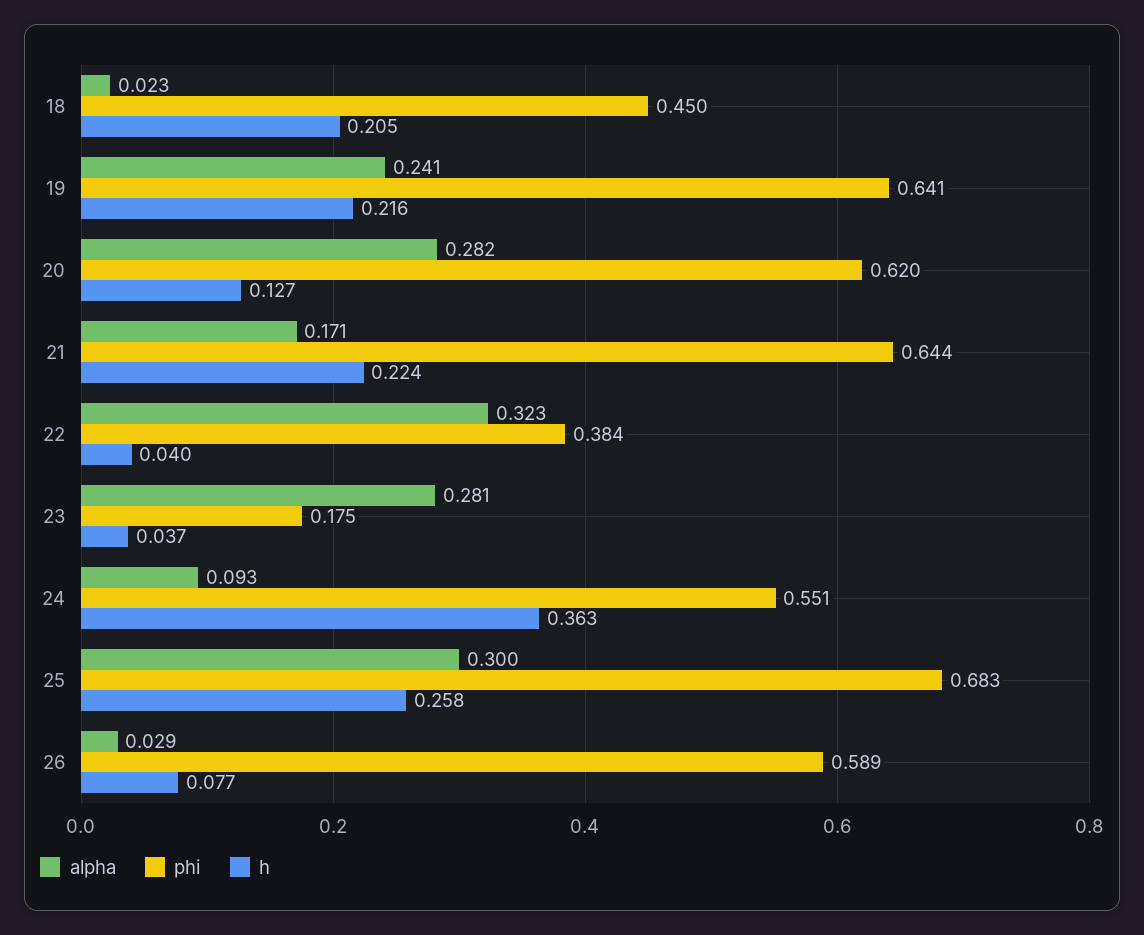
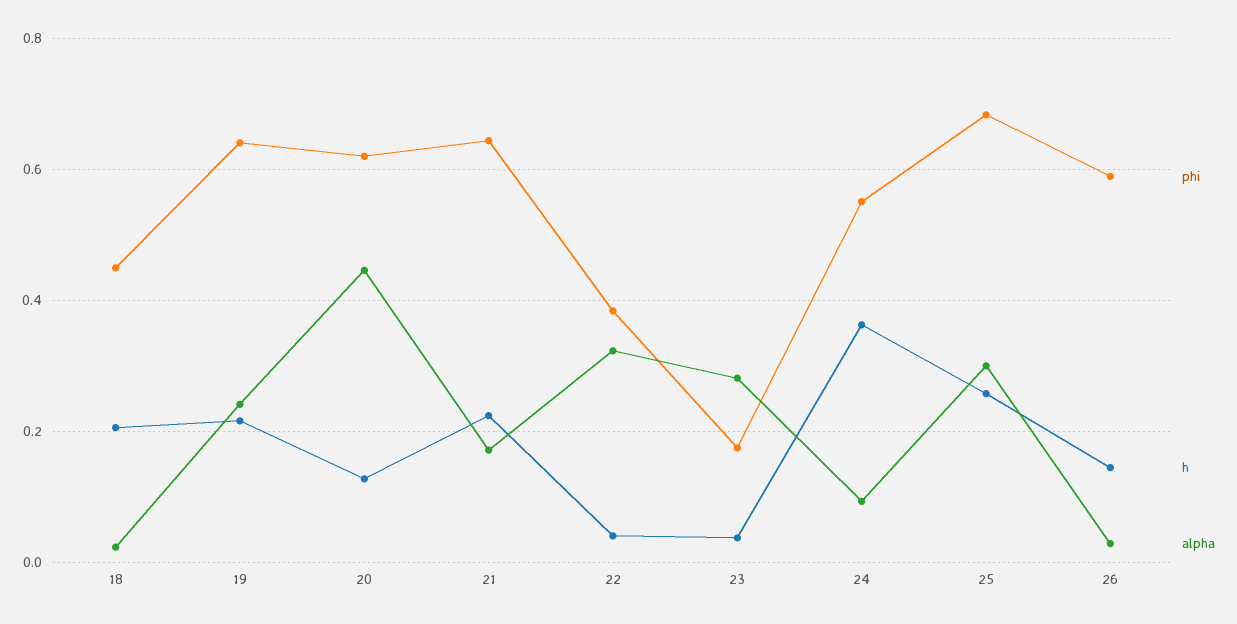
alpha, 20: 0.282 -> 0.44
h, 26: 0.077 -> 0.14

